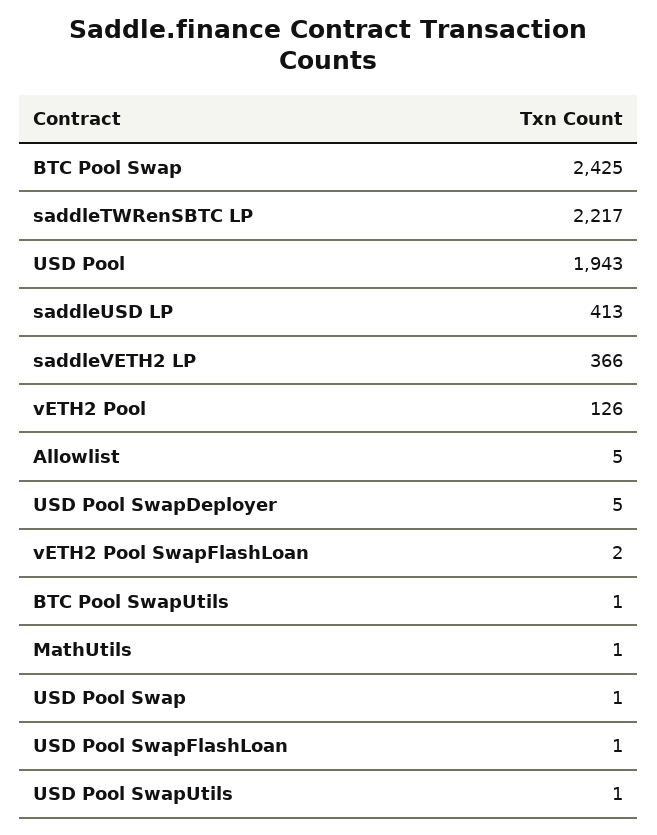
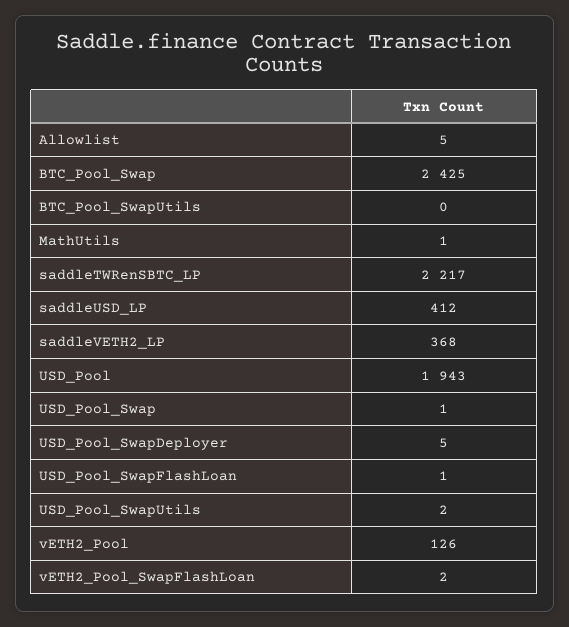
saddleUSD LP: 413 -> 412
saddleVETH2 LP: 366 -> 368
BTC Pool SwapUtils: 1 -> 0
USD Pool SwapUtils: 1 -> 2

